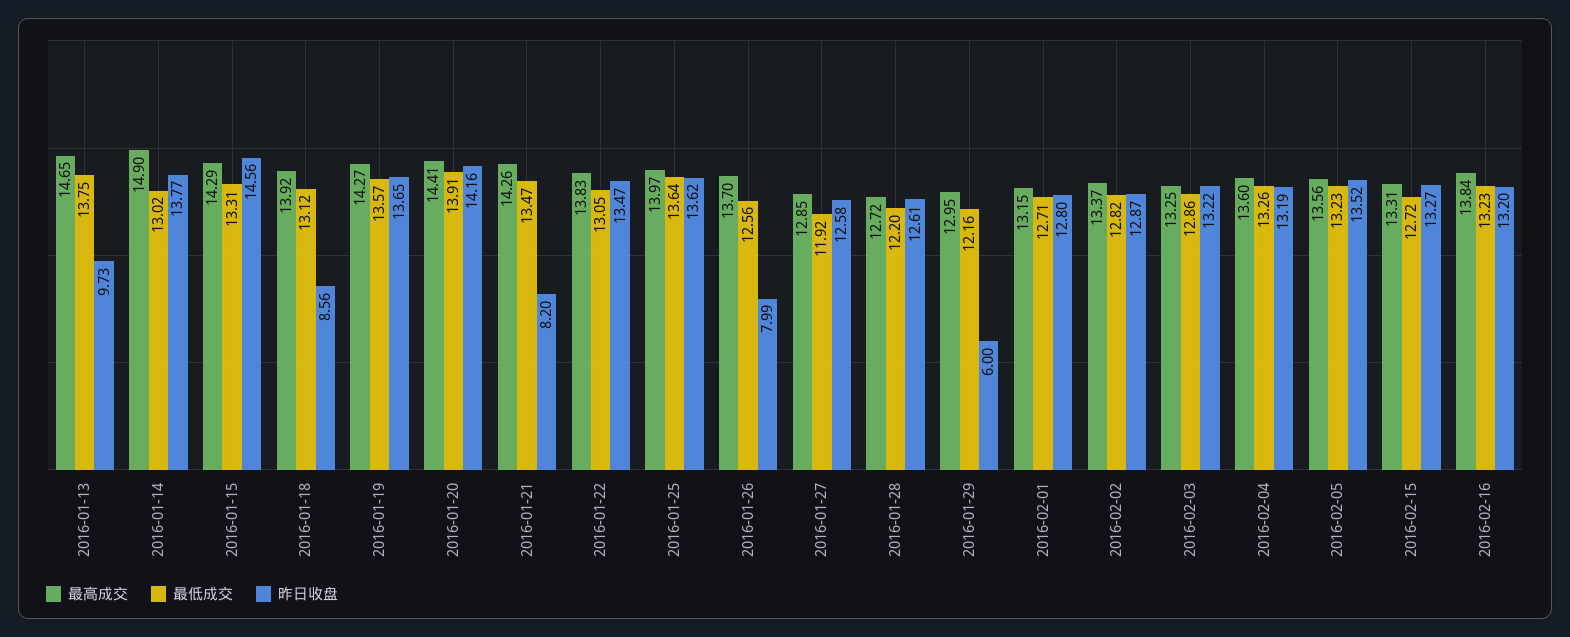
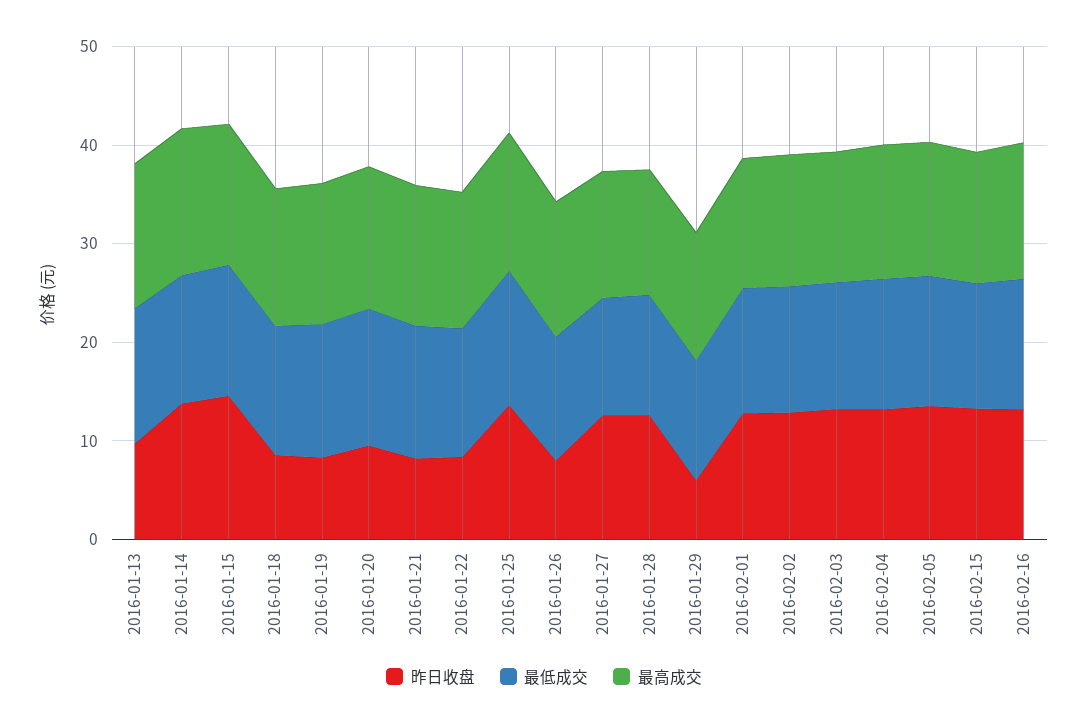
昨日收盘, 2016-01-19: 13.65 -> 8
昨日收盘, 2016-01-20: 14.16 -> 10
昨日收盘, 2016-01-22: 13.47 -> 8

